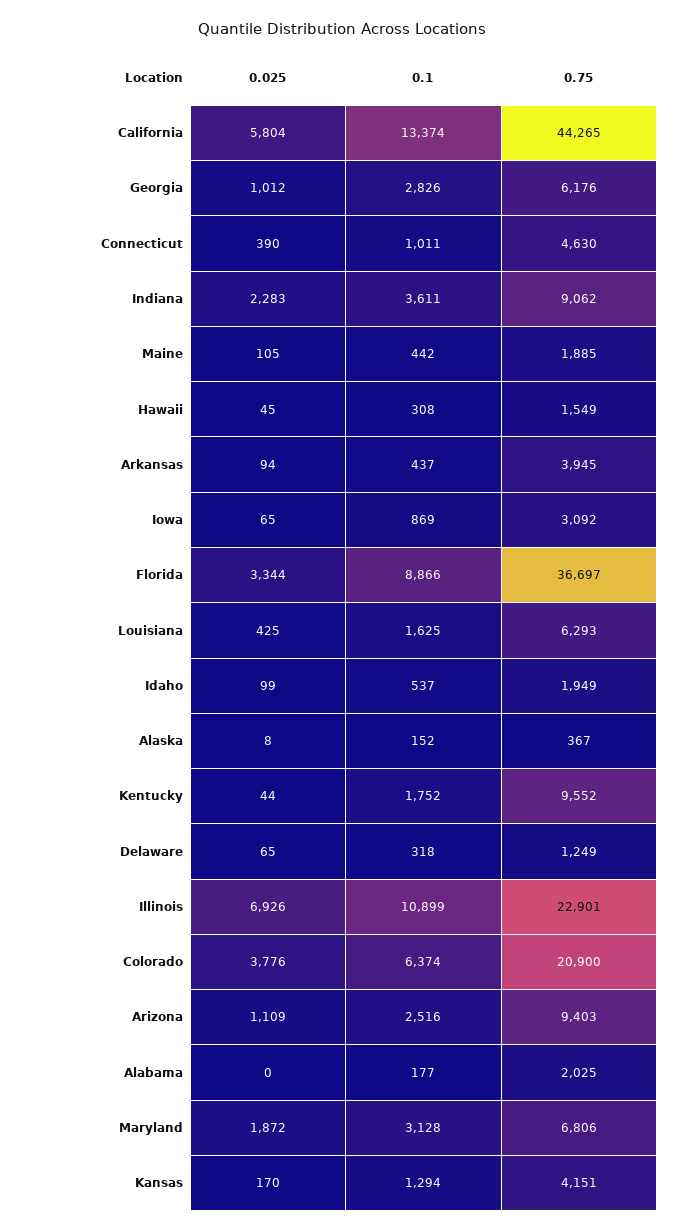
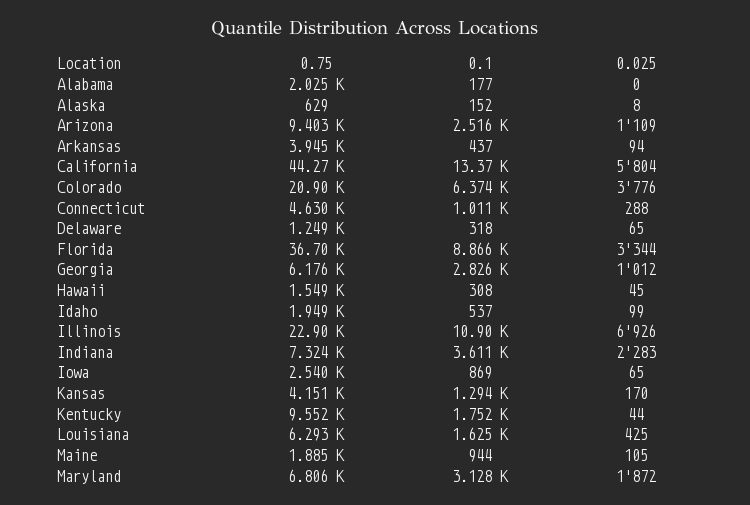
0.025, Connecticut: 390 -> 288
0.75, Indiana: 9062 -> 7324
0.1, Maine: 442 -> 944
0.75, Iowa: 3092 -> 2540
0.75, Alaska: 367 -> 629

